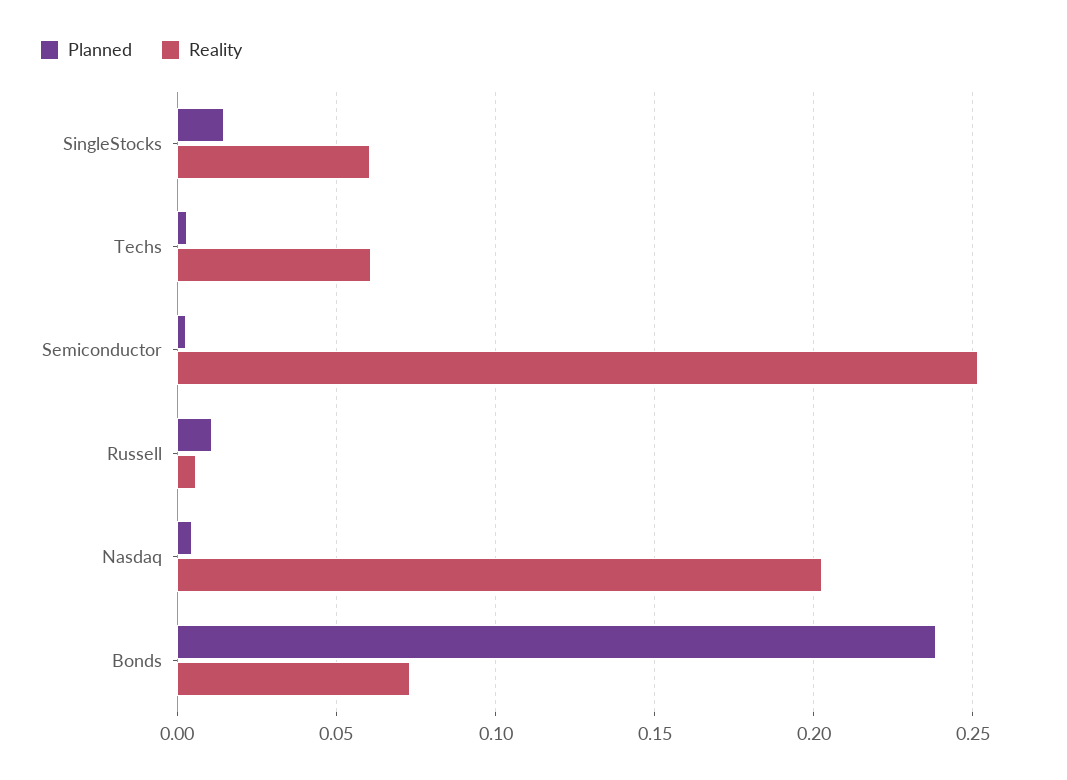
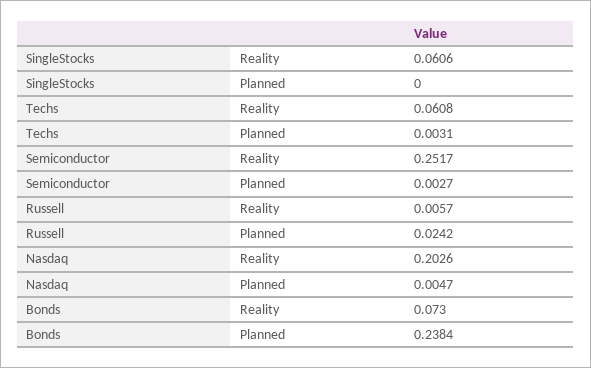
Planned, SingleStocks: 0.015 -> 0
Planned, Russell: 0.01 -> 0.0242

